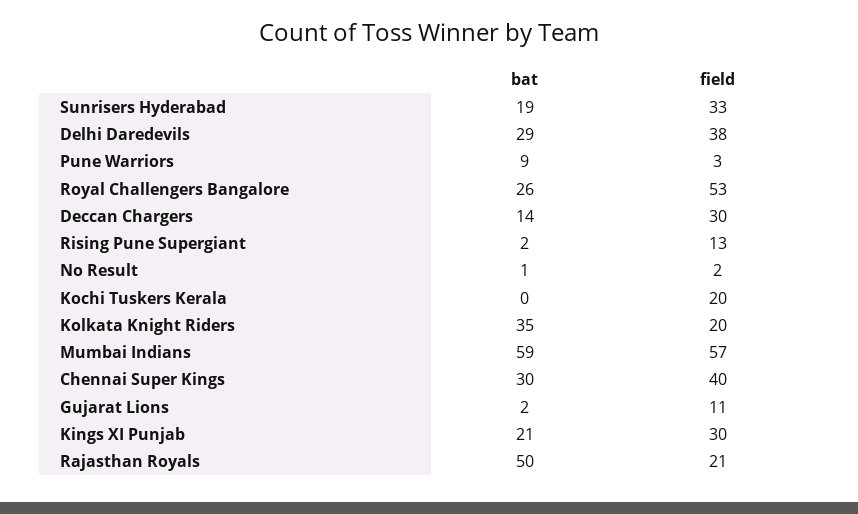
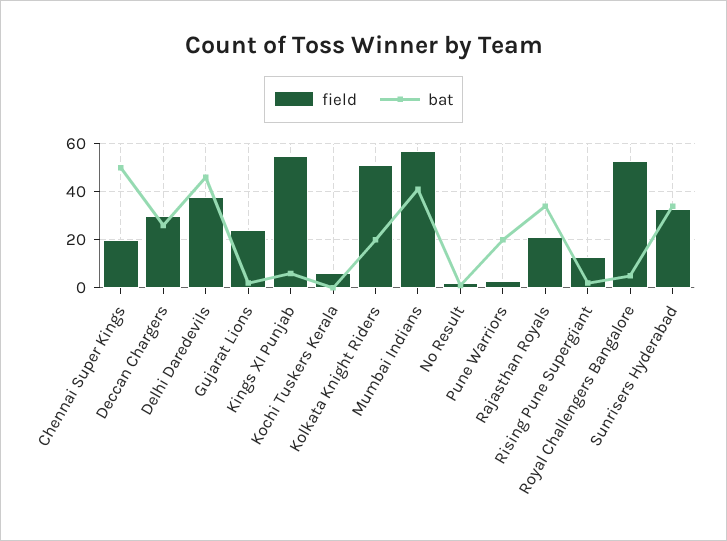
bat, Sunrisers Hyderabad: 19 -> 35
bat, Delhi Daredevils: 29 -> 45
bat, Pune Warriors: 9 -> 20
bat, Royal Challengers Bangalore: 26 -> 5
bat, Deccan Chargers: 14 -> 25
field, Kochi Tuskers Kerala: 20 -> 5
bat, Kolkata Knight Riders: 35 -> 20
field, Kolkata Knight Riders: 20 -> 50
bat, Mumbai Indians: 59 -> 40
bat, Chennai Super Kings: 30 -> 50
field, Chennai Super Kings: 40 -> 20
field, Gujarat Lions: 11 -> 25
bat, Kings XI Punjab: 21 -> 5
field, Kings XI Punjab: 30 -> 55
bat, Rajasthan Royals: 50 -> 35

